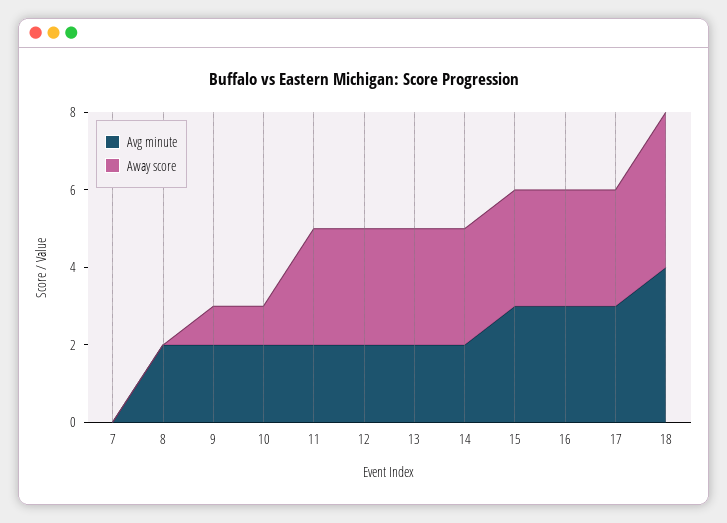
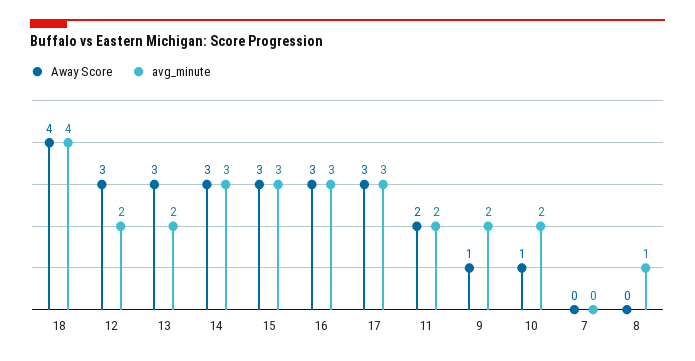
Avg minute, 8: 2 -> 1
Away score, 11: 3 -> 2
Avg minute, 14: 2 -> 3

